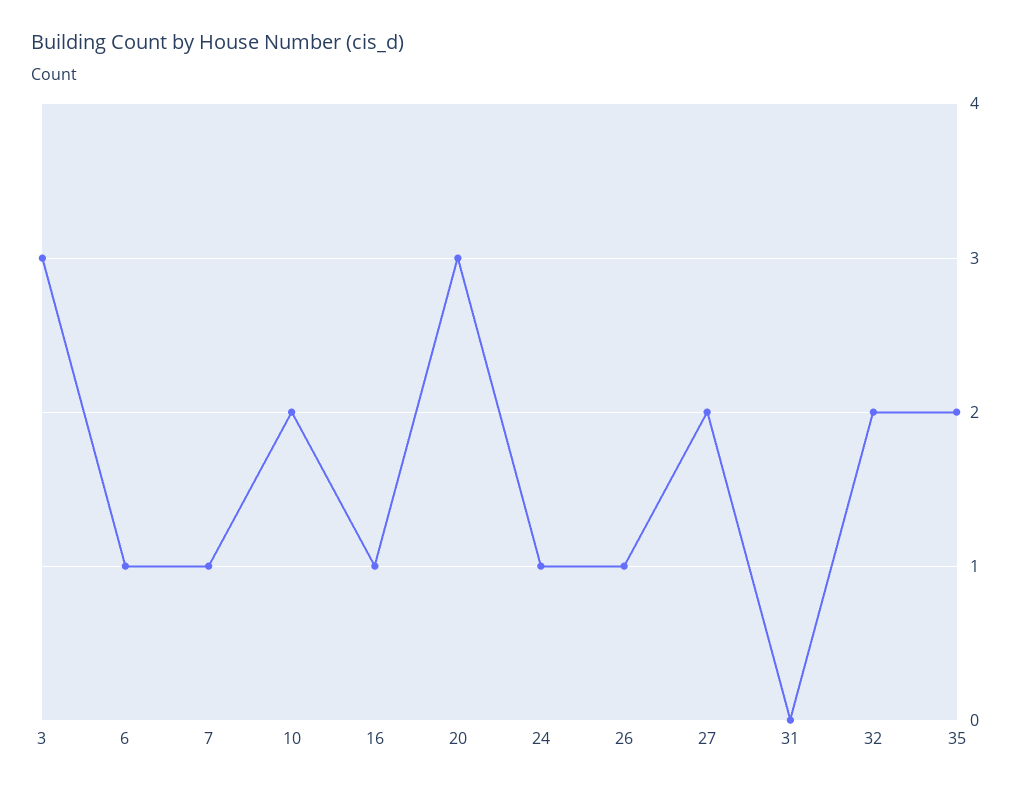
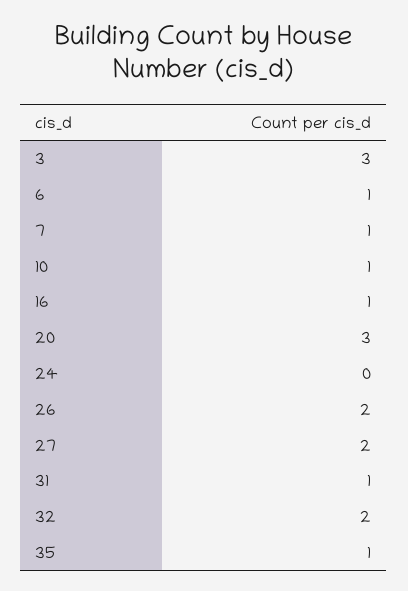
10: 2 -> 1
24: 1 -> 0
26: 1 -> 2
31: 0 -> 1
35: 2 -> 1

